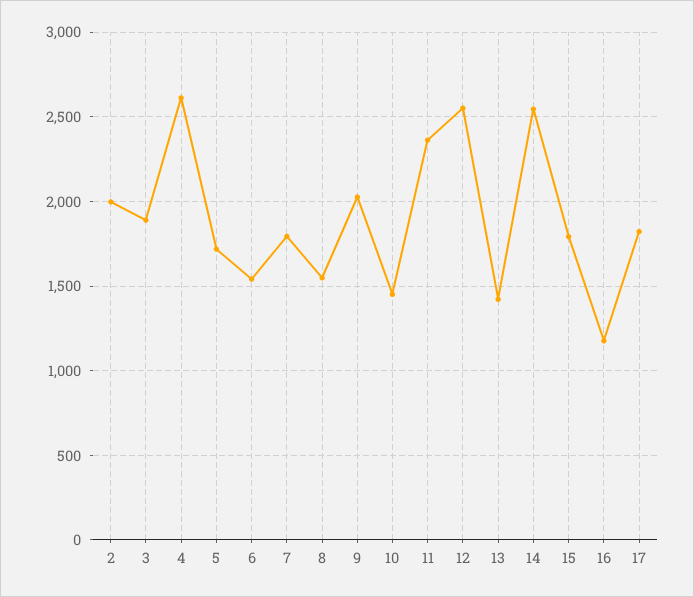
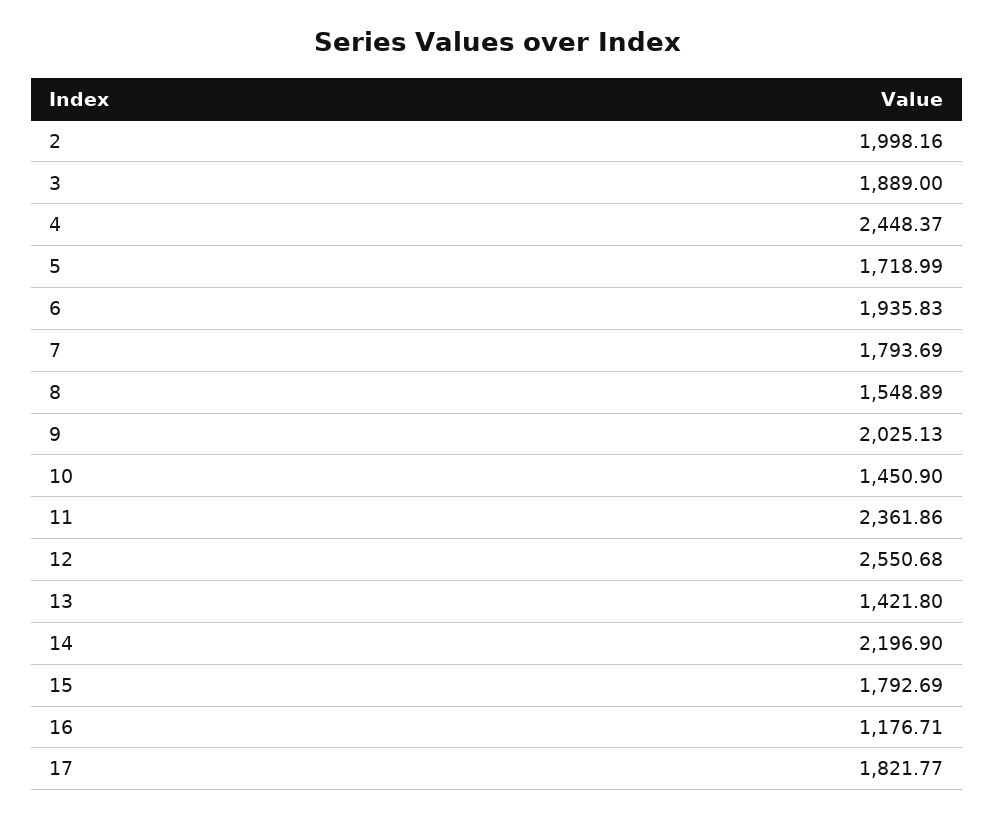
4: 2600 -> 2448.37
6: 1550 -> 1935.83
14: 2550 -> 2196.9

